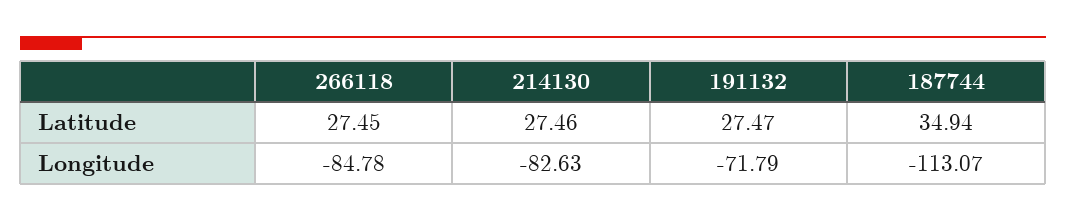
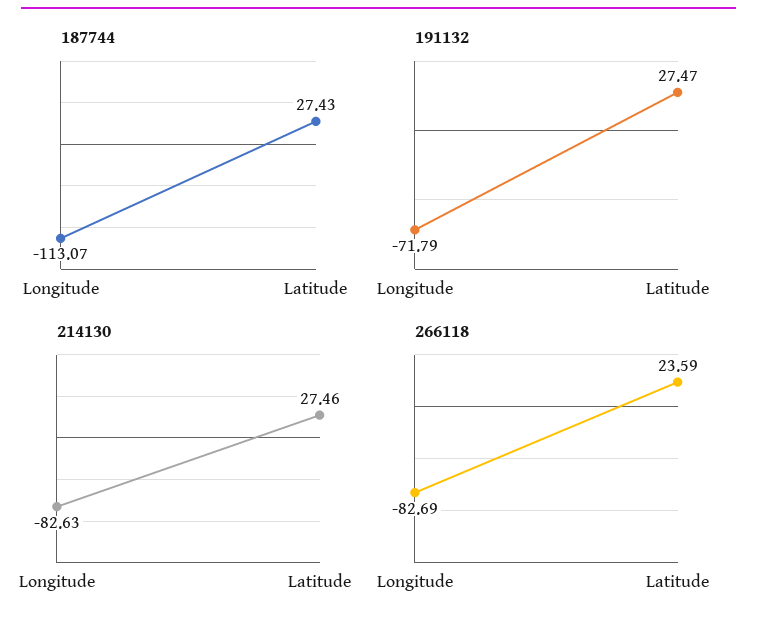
266118, Latitude: 27.45 -> 23.59
187744, Latitude: 34.94 -> 27.43
266118, Longitude: -84.78 -> -82.69

